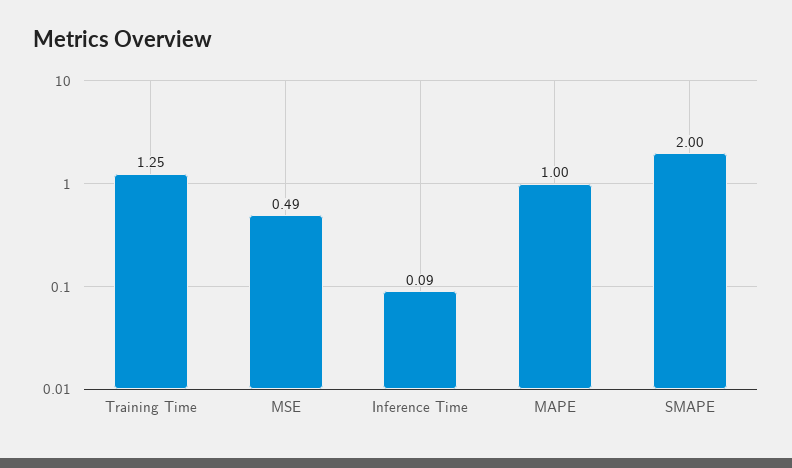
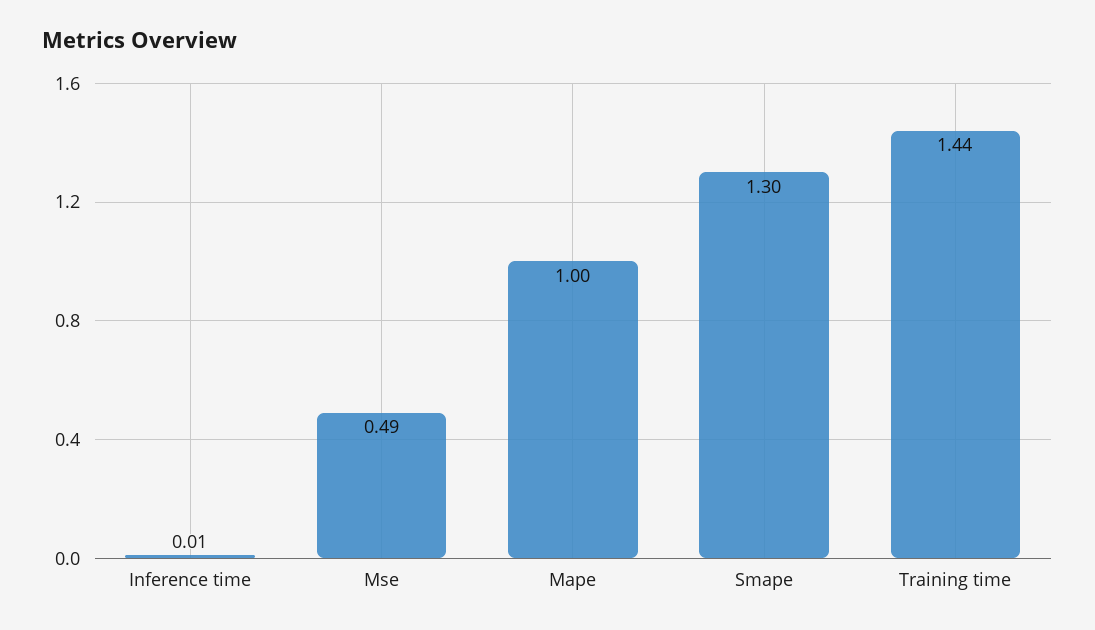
Training Time: 1.25 -> 1.44
Inference Time: 0.09 -> 0.01
SMAPE: 2 -> 1.3

